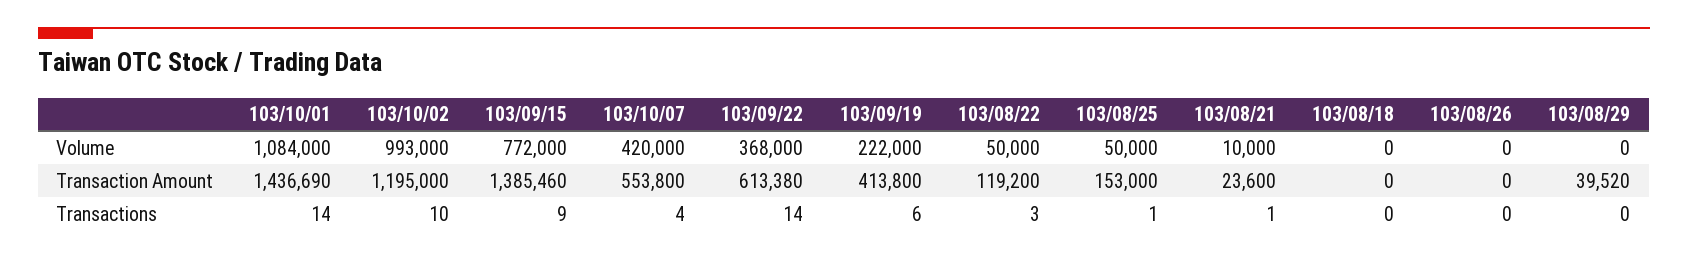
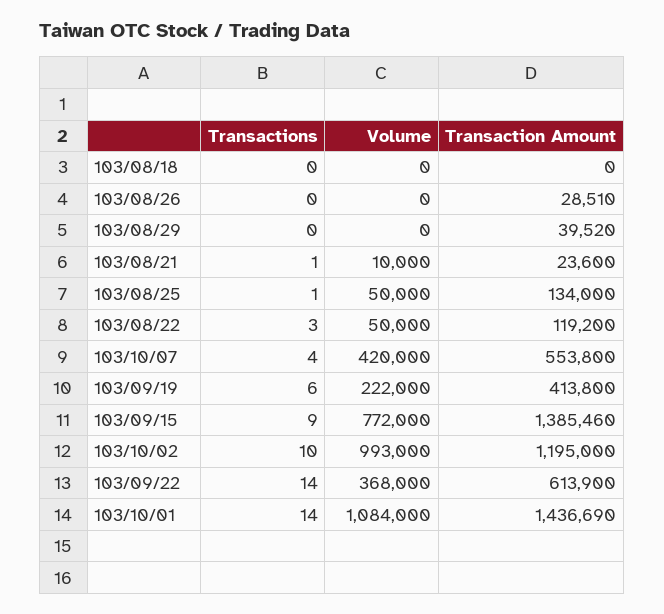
103/09/22, Transaction Amount: 613380 -> 613900
103/08/25, Transaction Amount: 153000 -> 134000
103/08/26, Transaction Amount: 0 -> 28510

